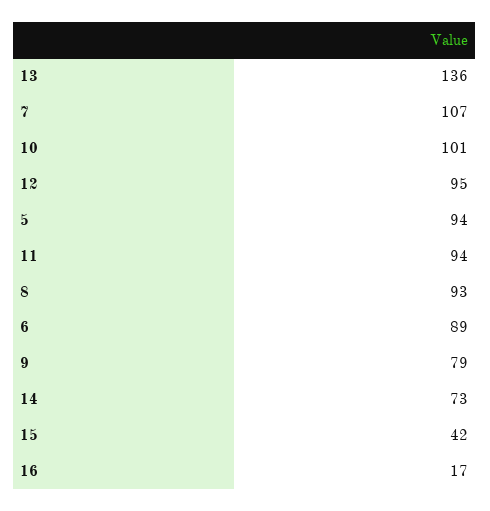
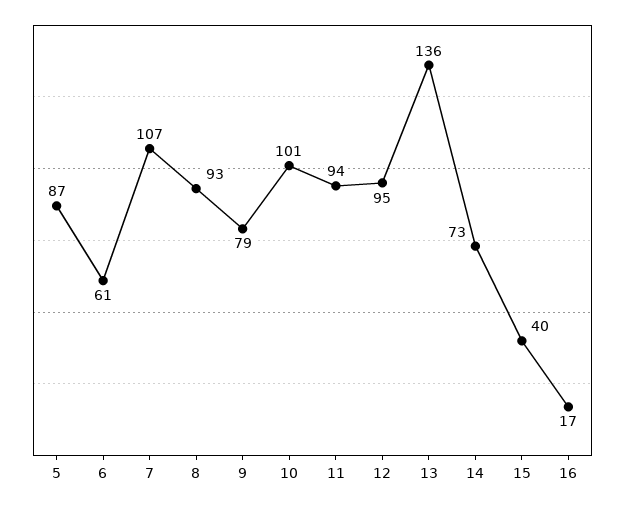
5: 94 -> 87
6: 89 -> 61
15: 42 -> 40

